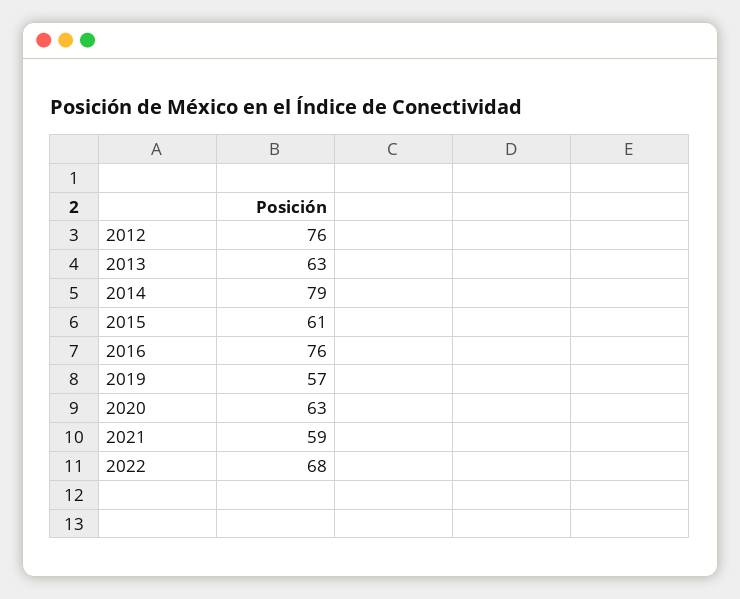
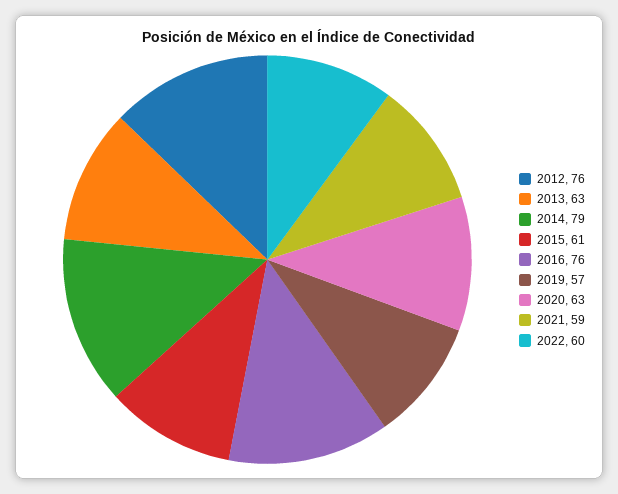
2022: 68 -> 60

